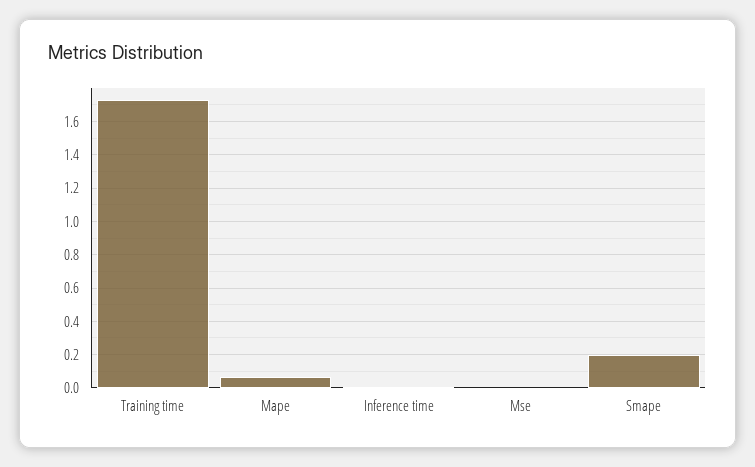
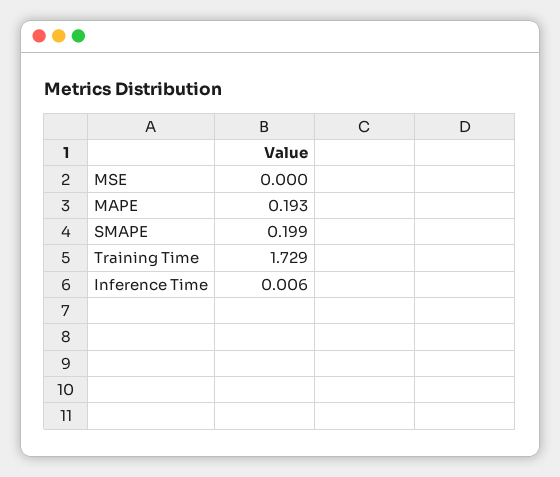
Mape: 0.05 -> 0.193

